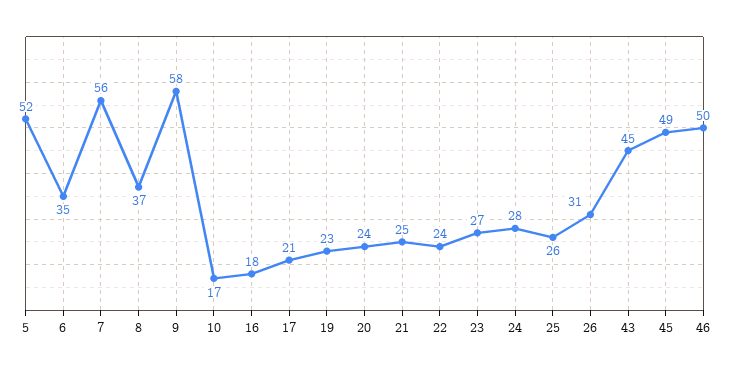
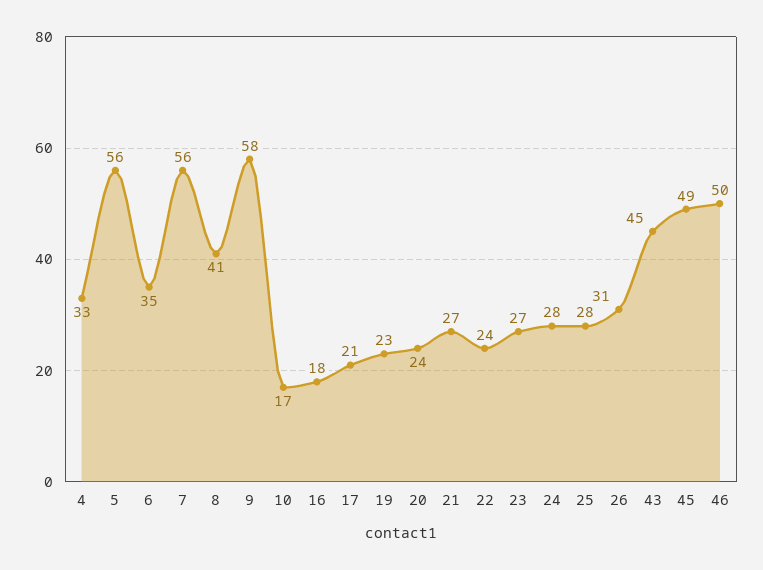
5: 52 -> 56
8: 37 -> 41
21: 25 -> 27
25: 26 -> 28
4: none -> 33

